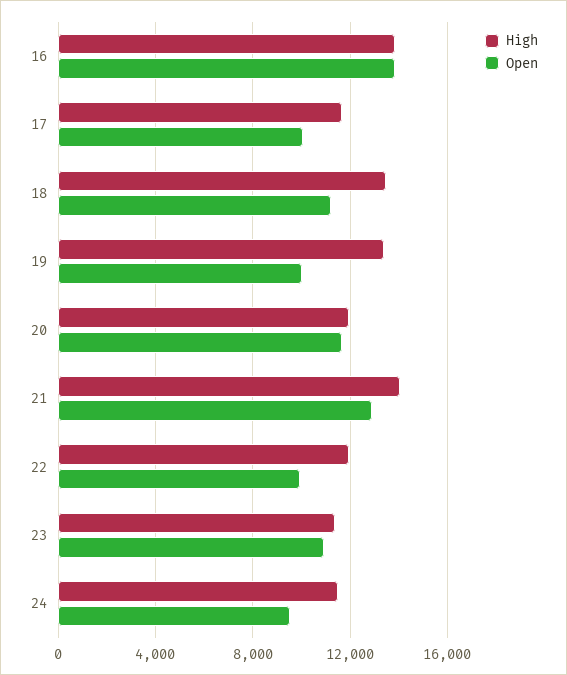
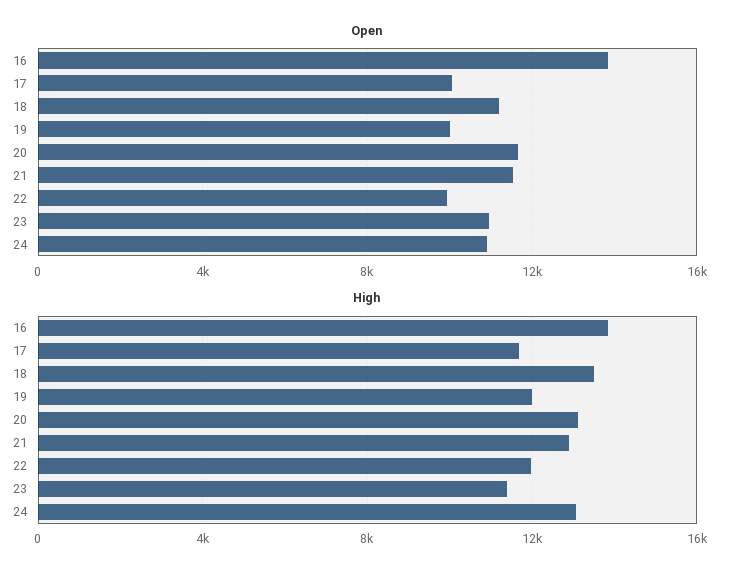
High, 19: 13500 -> 12000
High, 20: 12000 -> 13000
High, 21: 14000 -> 13000
Open, 21: 13000 -> 11500
High, 24: 11500 -> 13000
Open, 24: 9500 -> 11000

